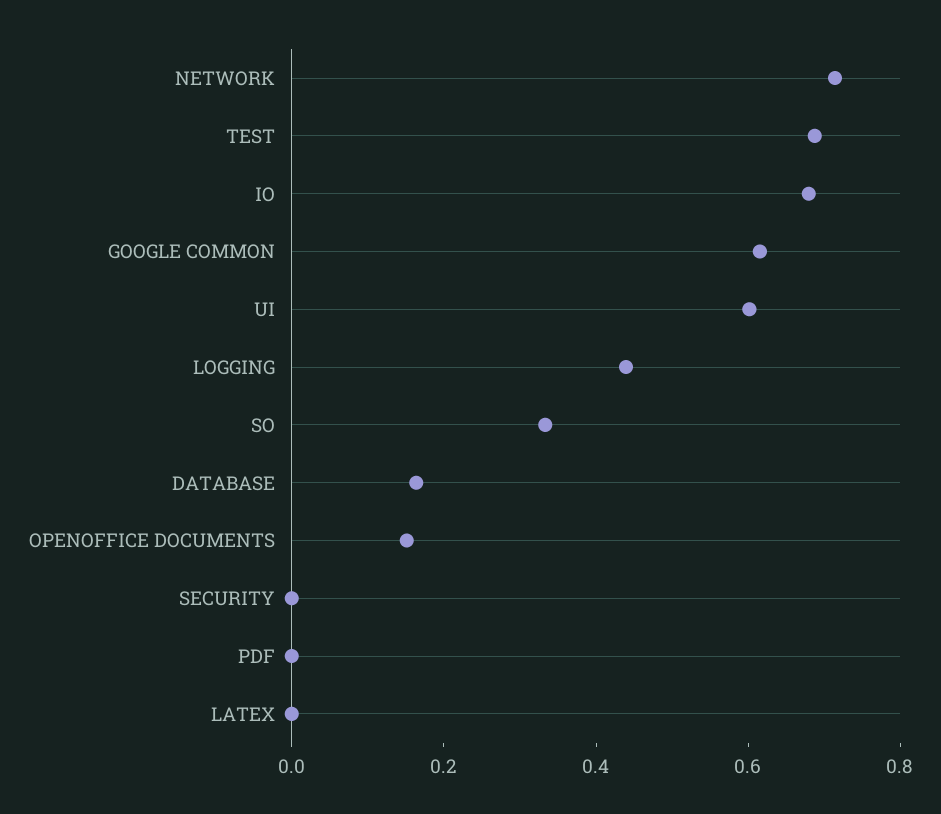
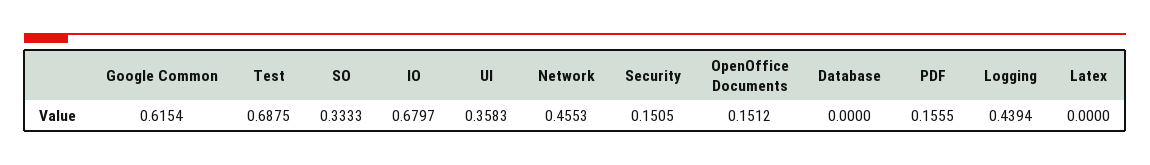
NETWORK: 0.7 -> 0.4553
UI: 0.6 -> 0.3583
DATABASE: 0.15 -> 0
SECURITY: 0 -> 0.1505
PDF: 0 -> 0.1555

